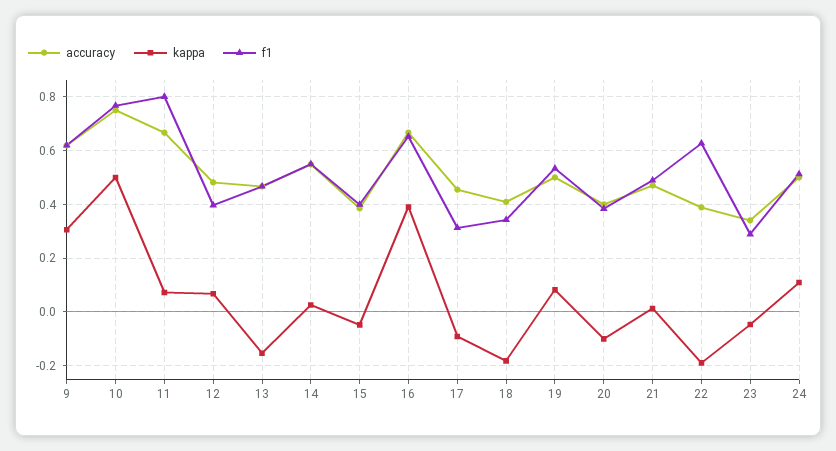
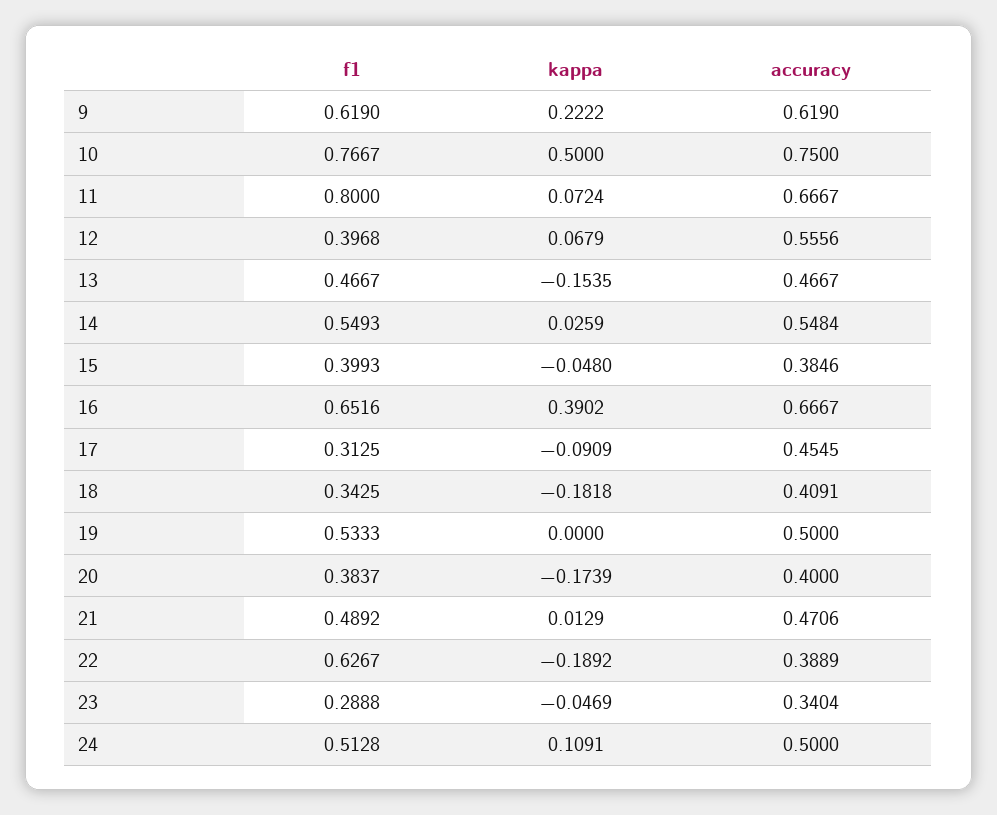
kappa, 9: 0.3 -> 0.2222
accuracy, 12: 0.475 -> 0.5556
kappa, 19: 0.075 -> 0
kappa, 20: -0.1 -> -0.1739

